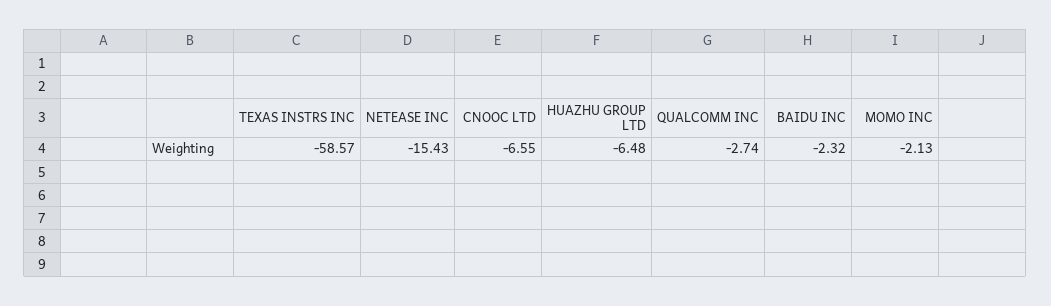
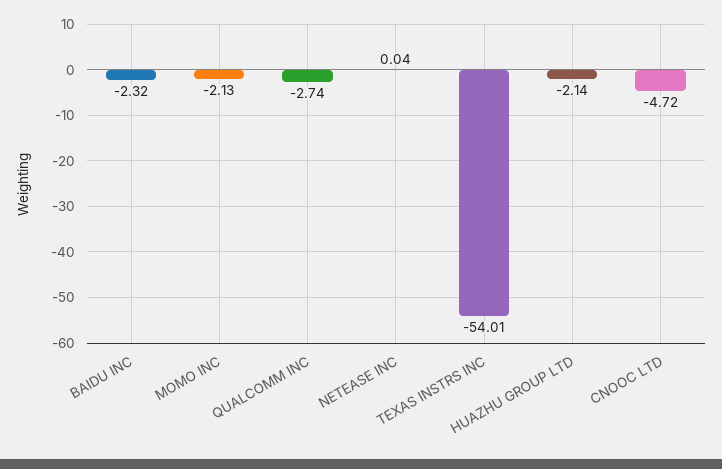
TEXAS INSTRS INC: -58.57 -> -54.01
NETEASE INC: -15.43 -> 0.04
CNOOC LTD: -6.55 -> -4.72
HUAZHU GROUP LTD: -6.48 -> -2.14

